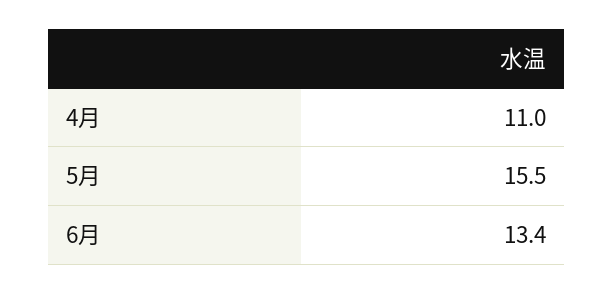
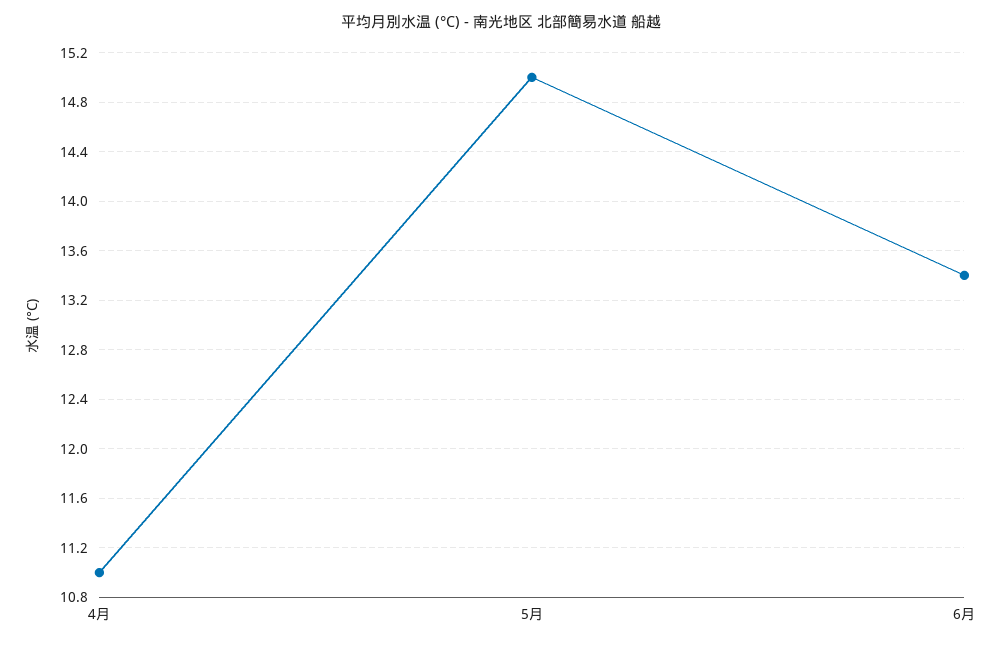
5月: 15.5 -> 15

